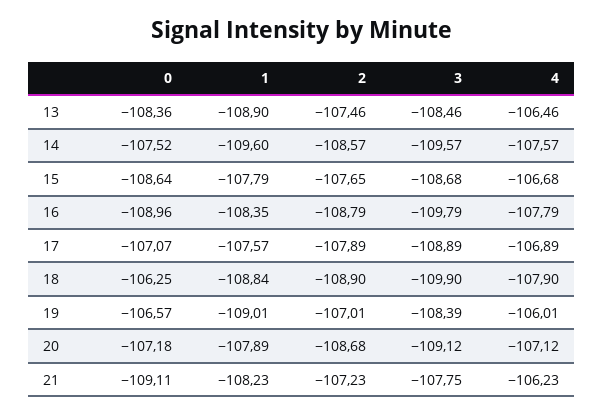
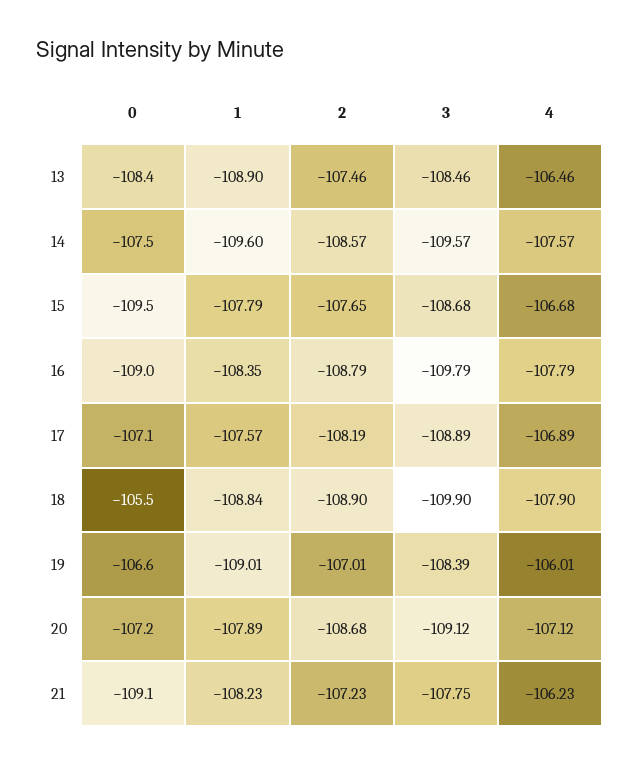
0, 15: -108.64 -> -109.5
2, 17: -107.89 -> -108.19
0, 18: -106.25 -> -105.5

